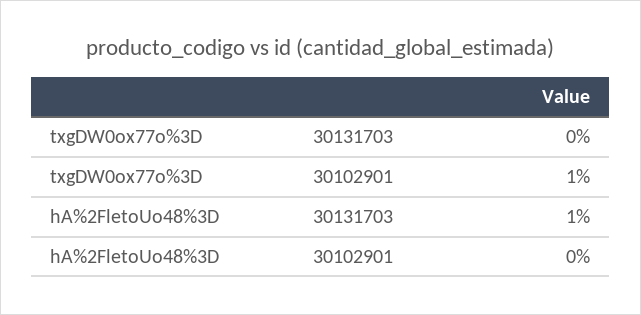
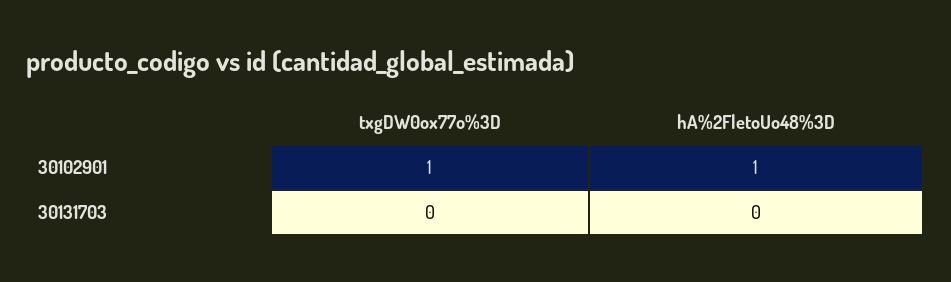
hA%2FletoUo48%3D, 30131703: 1 -> 0
hA%2FletoUo48%3D, 30102901: 0 -> 1

